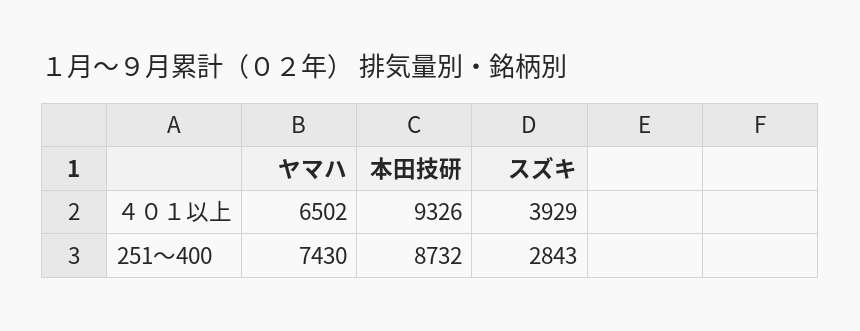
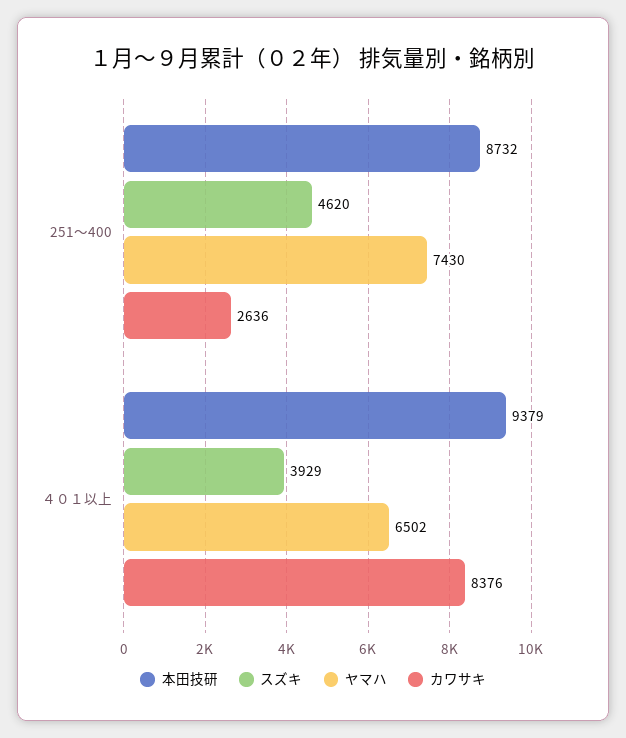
本田技研, ４０１以上: 9326 -> 9379
スズキ, 251～400: 2843 -> 4620
カワサキ, 251～400: none -> 2636
カワサキ, ４０１以上: none -> 8376

